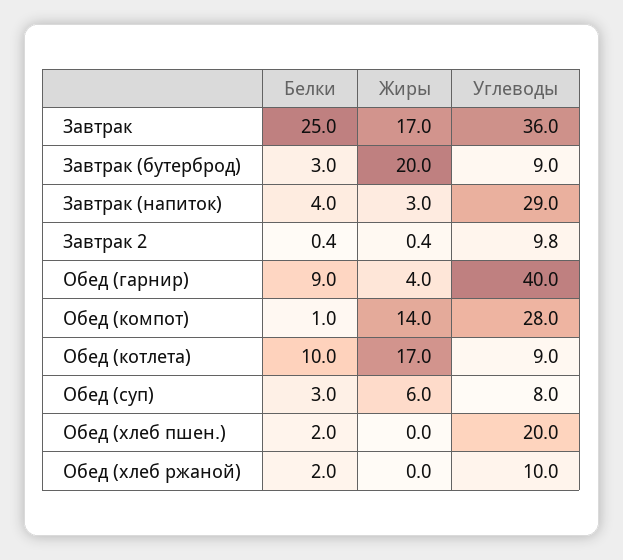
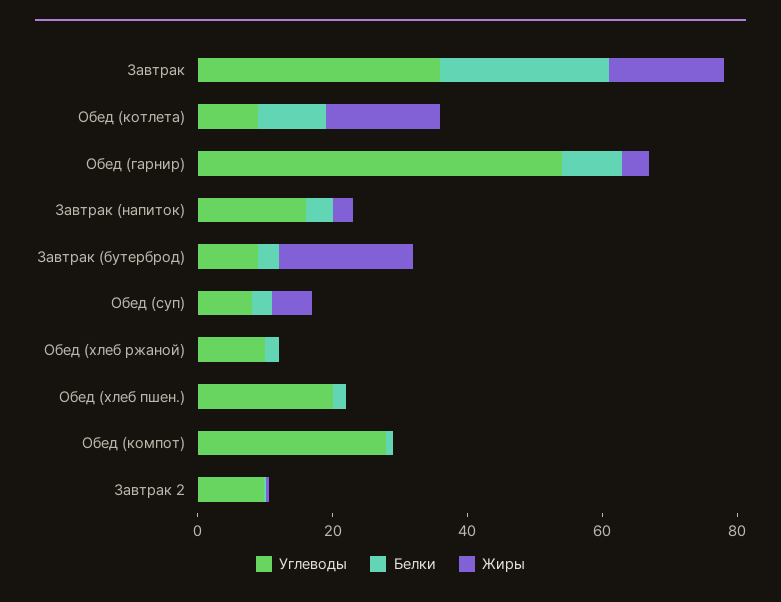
Углеводы, Завтрак (напиток): 29 -> 15
Углеводы, Обед (гарнир): 40 -> 55
Жиры, Обед (компот): 14 -> 0

